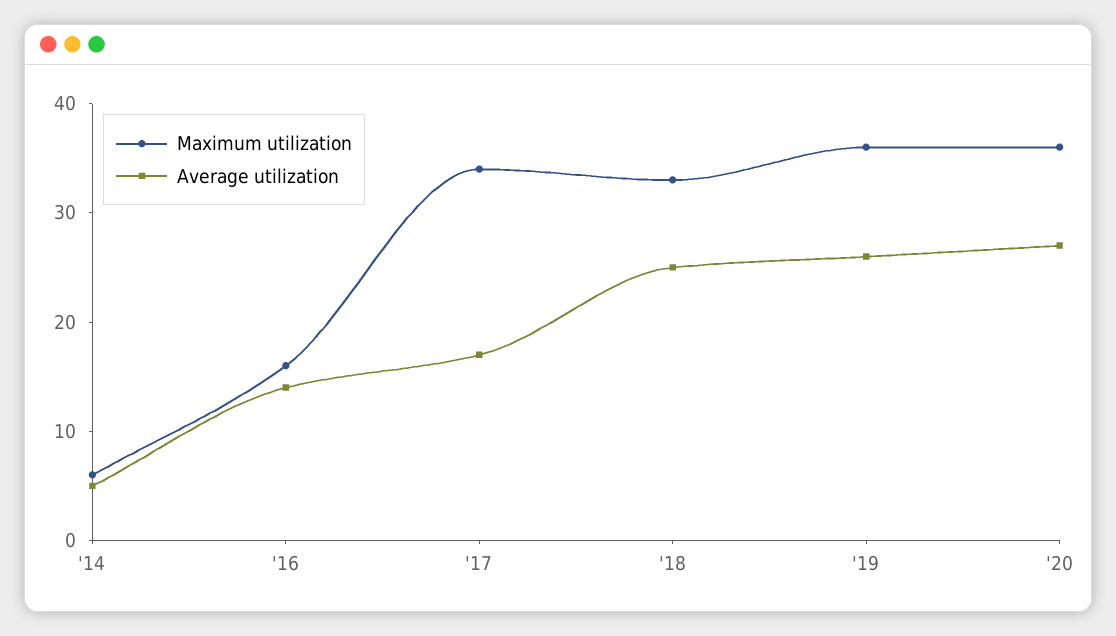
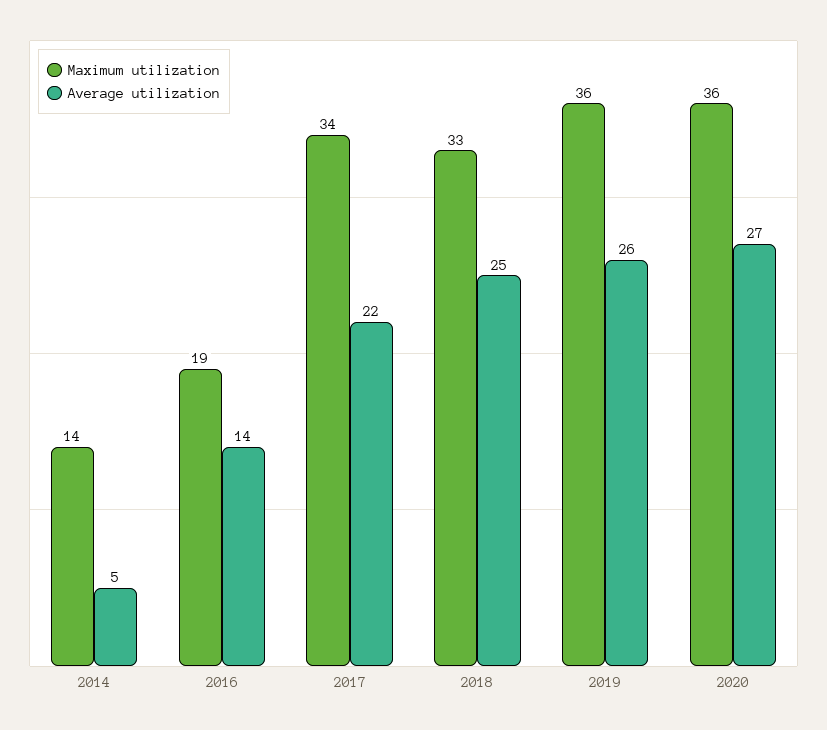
Maximum utilization, '14: 6 -> 14
Maximum utilization, '16: 16 -> 19
Average utilization, '17: 17 -> 22

